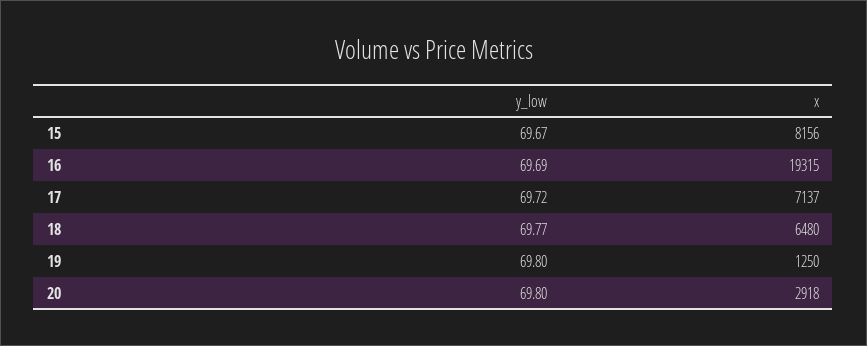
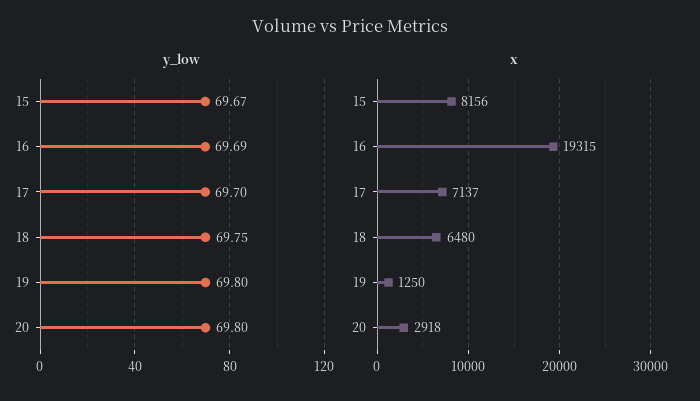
y_low, 17: 69.72 -> 69.7
y_low, 18: 69.77 -> 69.75

